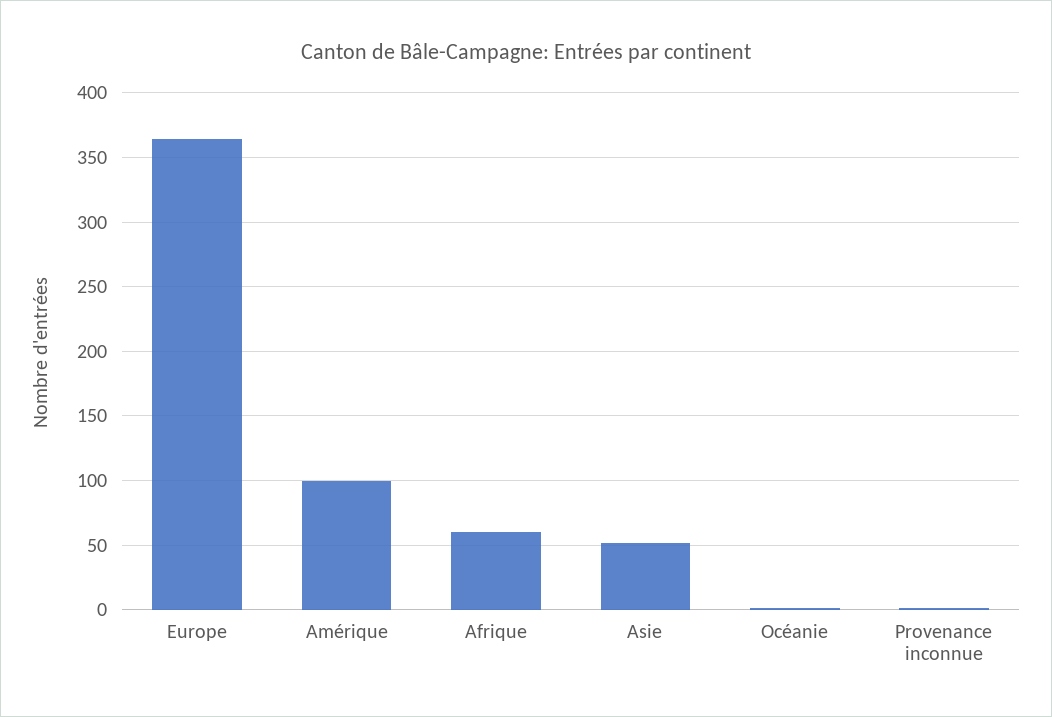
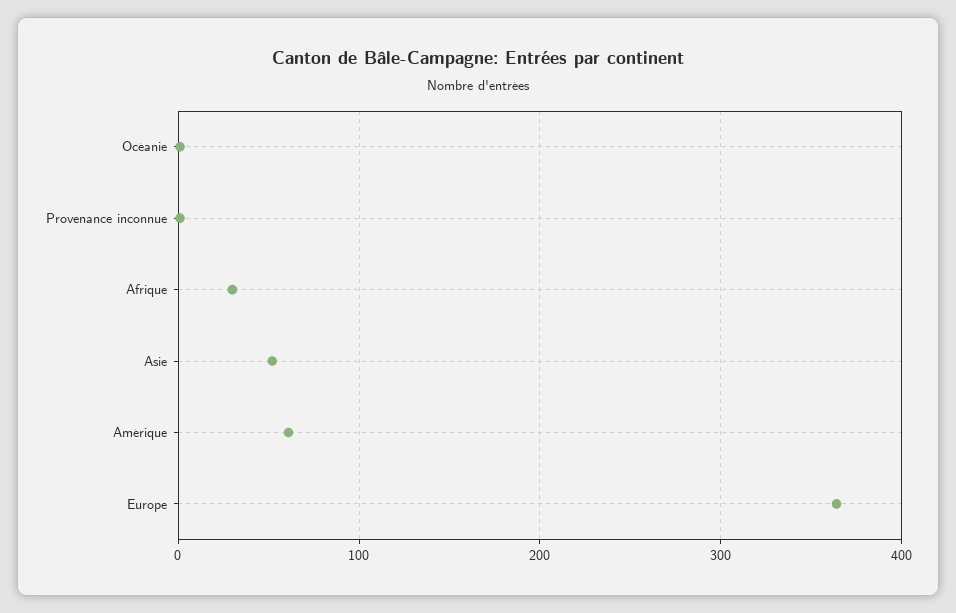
Amérique: 100 -> 60
Afrique: 60 -> 30

